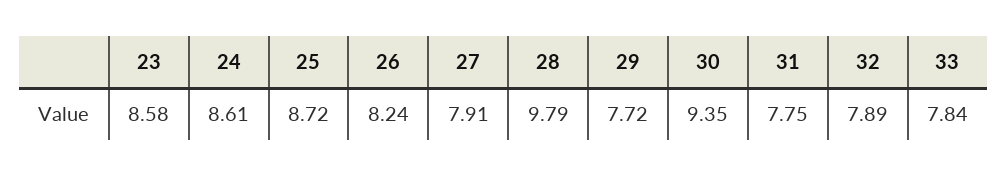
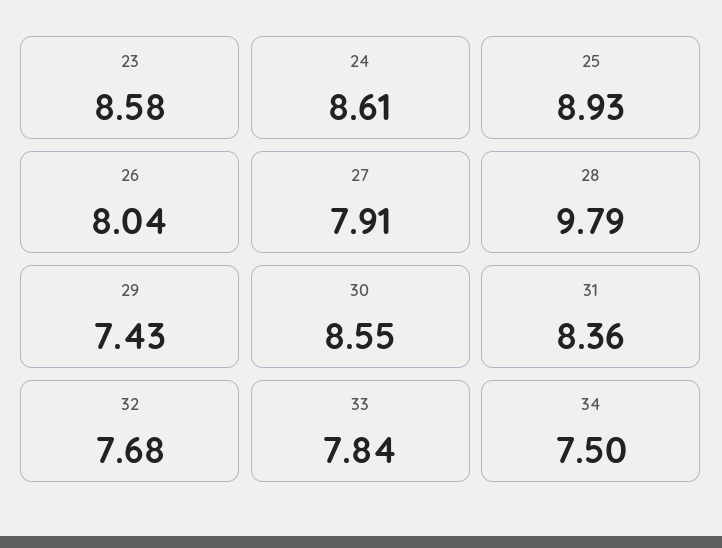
25: 8.72 -> 8.93
26: 8.24 -> 8.04
29: 7.72 -> 7.43
30: 9.35 -> 8.55
31: 7.75 -> 8.36
32: 7.89 -> 7.68
34: none -> 7.5

